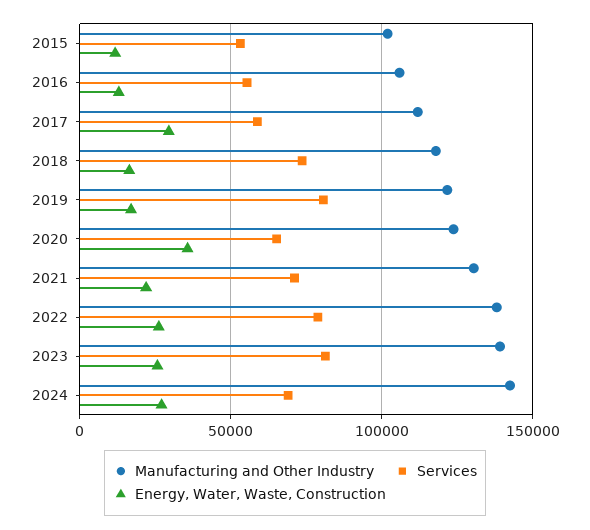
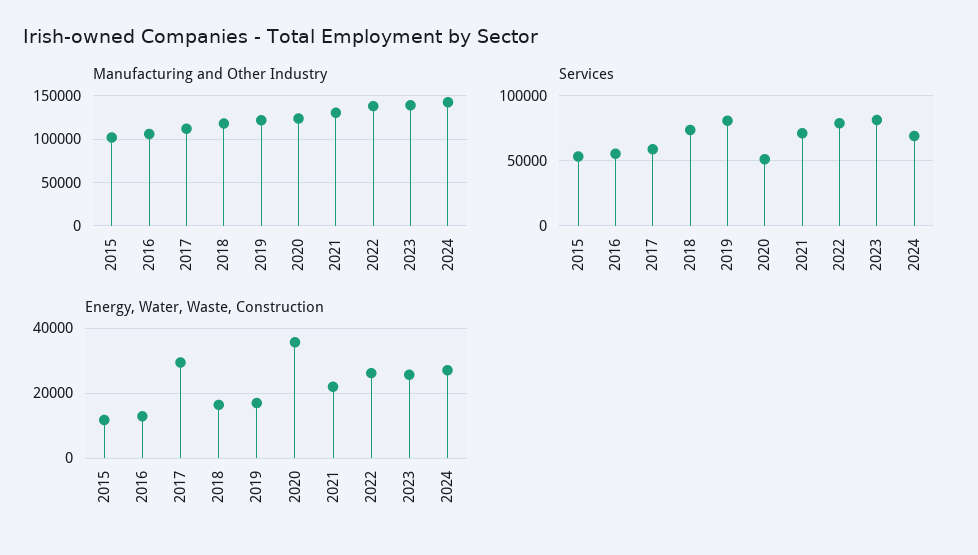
Services, 2020: 65000 -> 50000

